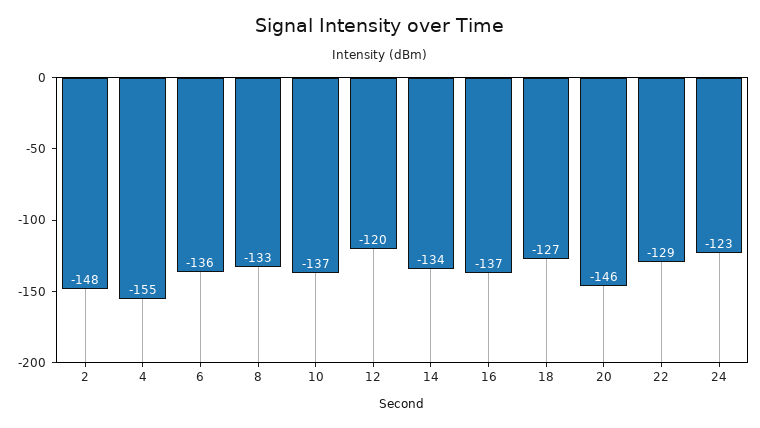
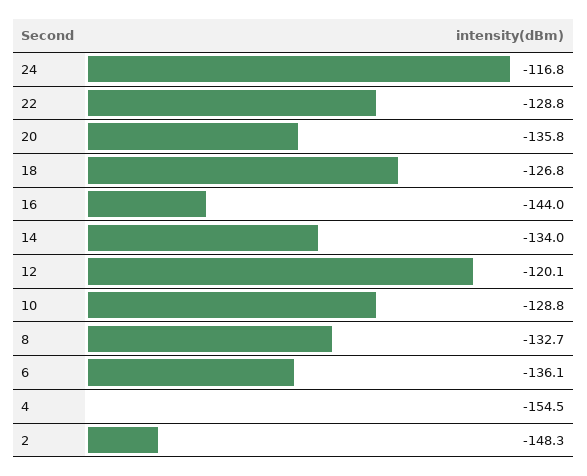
10: -137 -> -128.8
16: -137 -> -144
20: -146 -> -135.8
24: -123 -> -116.8

